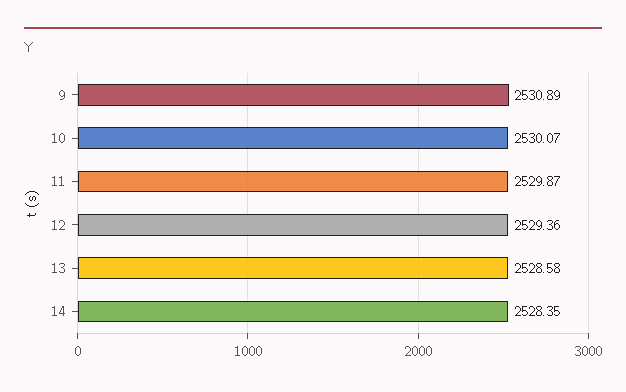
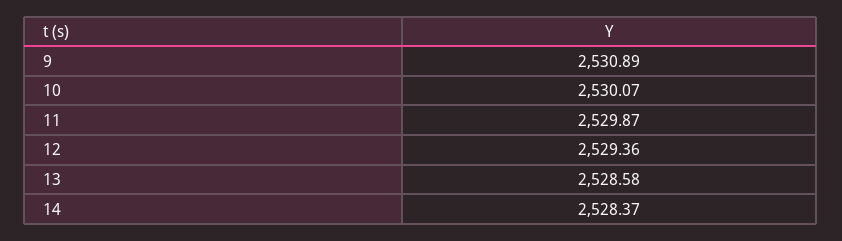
14: 2528.35 -> 2528.37

